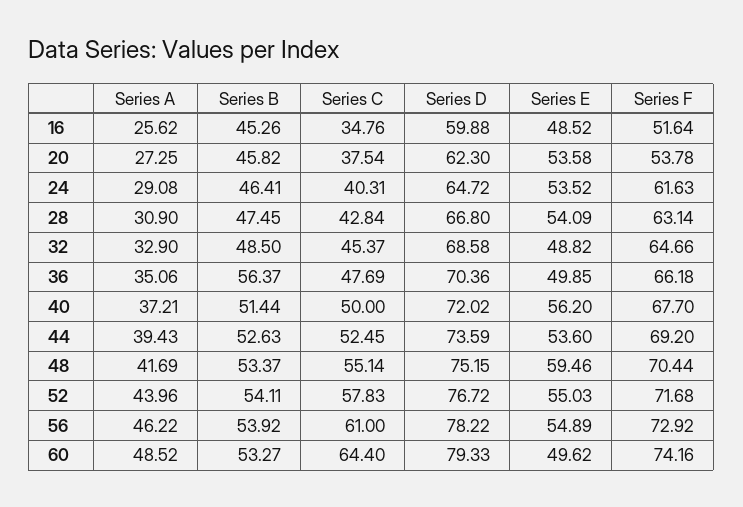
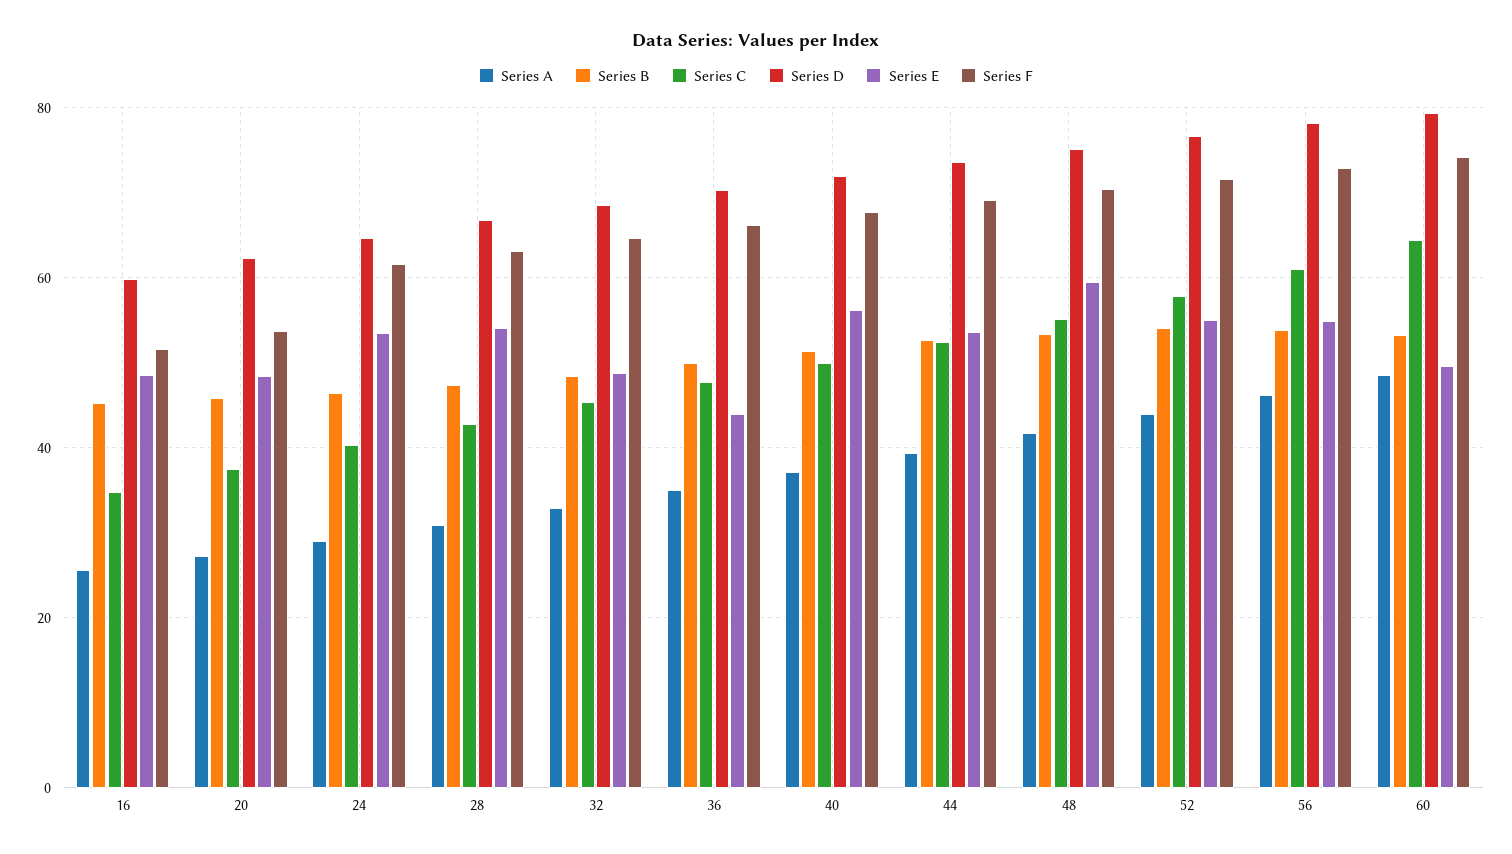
Series E, 20: 53.58 -> 48
Series B, 36: 56.37 -> 50
Series E, 36: 49.85 -> 44

